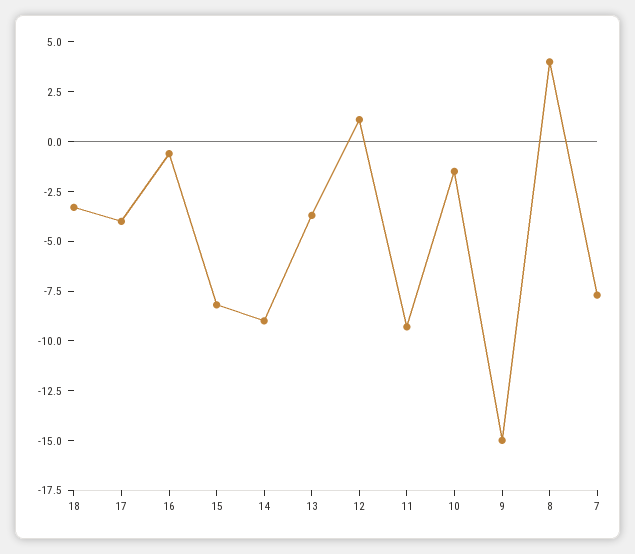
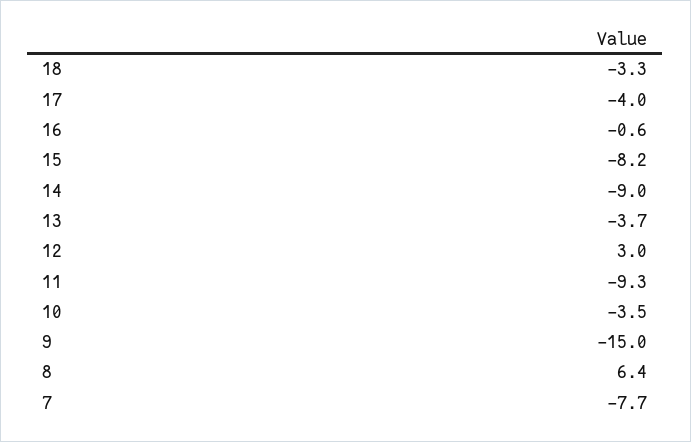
12: 1 -> 3
10: -1.5 -> -3.5
8: 4 -> 6.4

